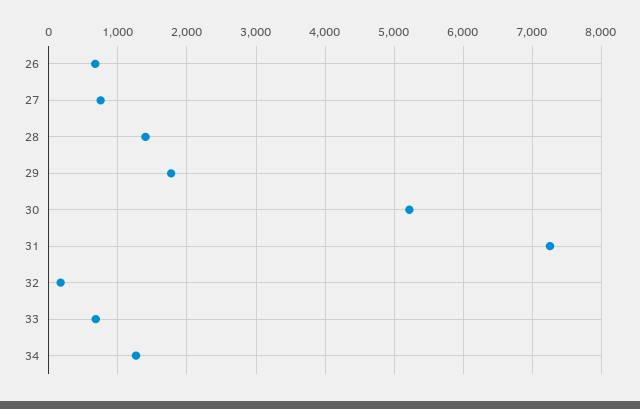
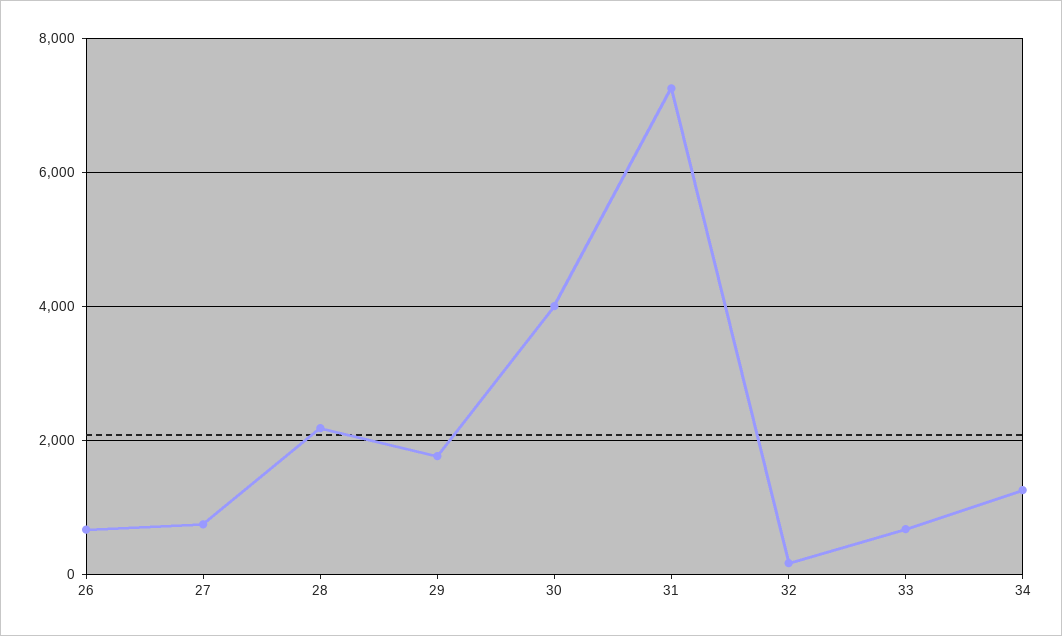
28: 1400 -> 2200
30: 5200 -> 4000

